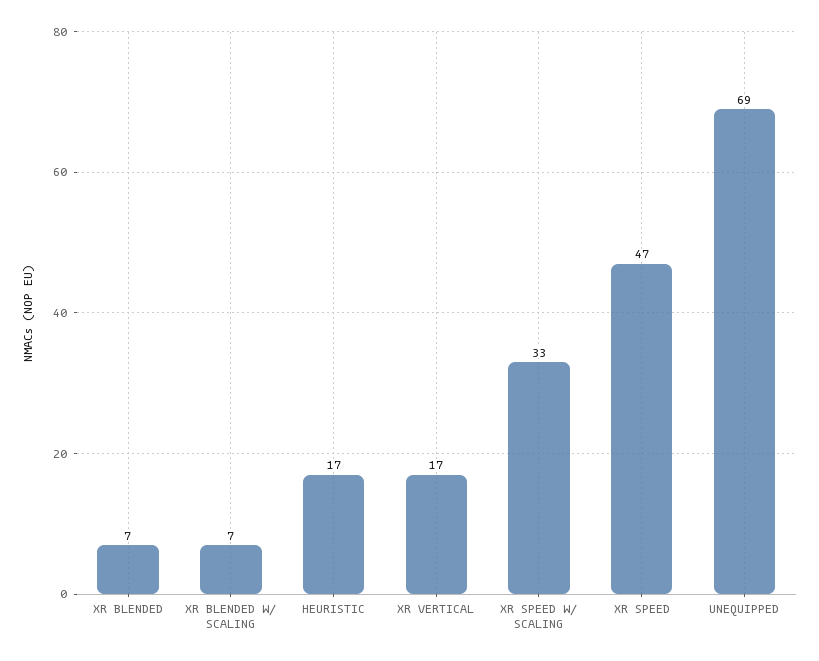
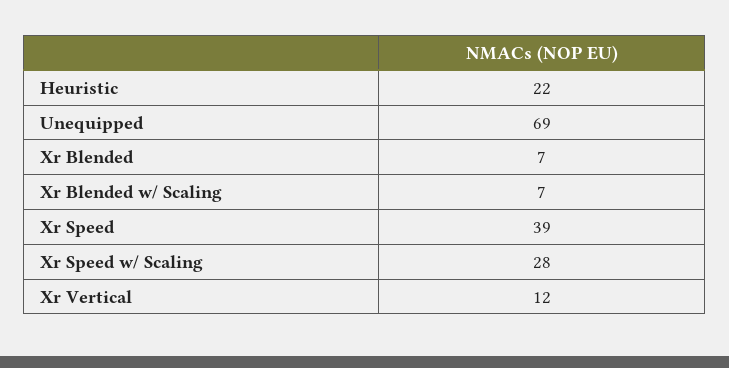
HEURISTIC: 17 -> 22
XR VERTICAL: 17 -> 12
XR SPEED W/ SCALING: 33 -> 28
XR SPEED: 47 -> 39

